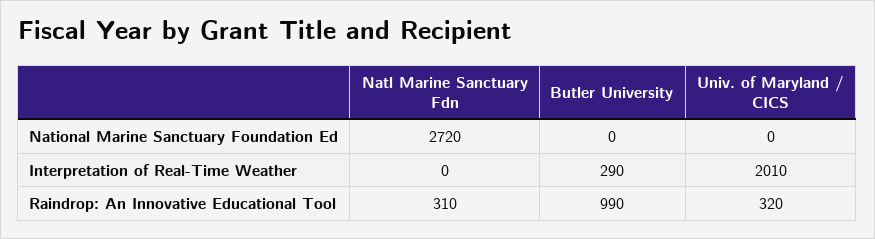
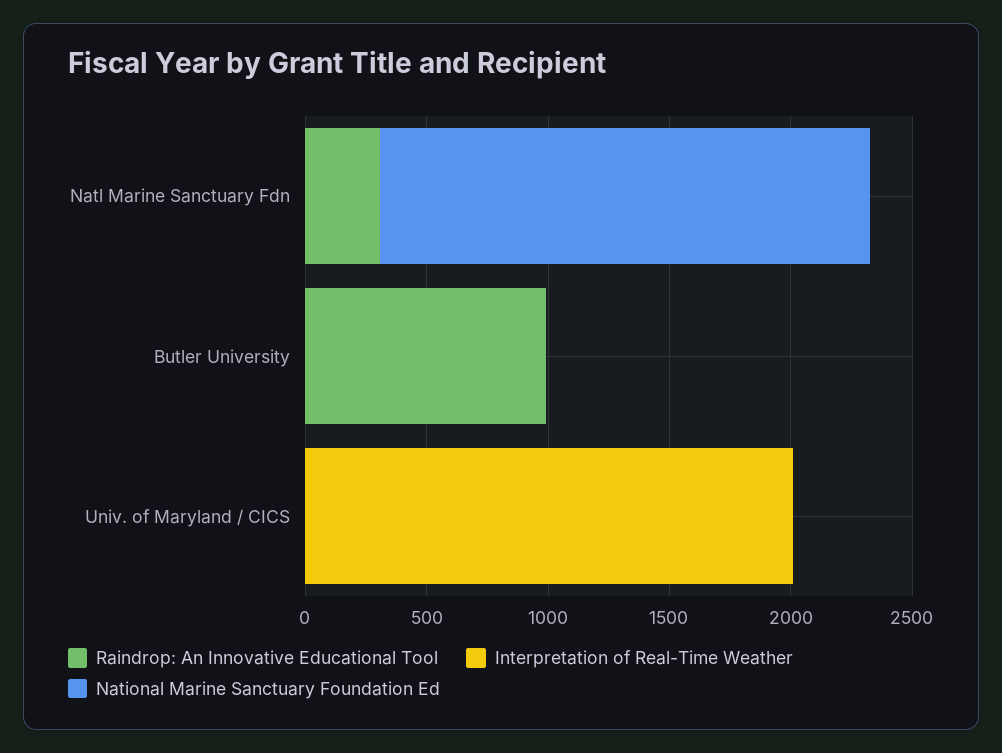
National Marine Sanctuary Foundation Ed, Natl Marine Sanctuary Fdn: 2720 -> 2000
Interpretation of Real-Time Weather, Butler University: 290 -> 0
Raindrop: An Innovative Educational Tool, Univ. of Maryland / CICS: 320 -> 0

